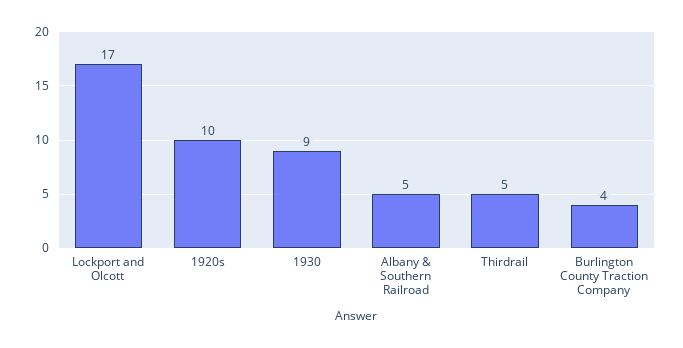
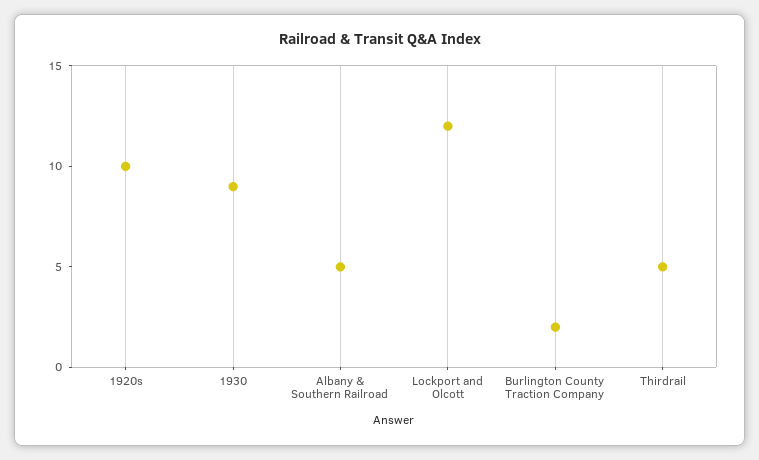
Lockport and Olcott: 17 -> 12
Burlington County Traction Company: 4 -> 2

